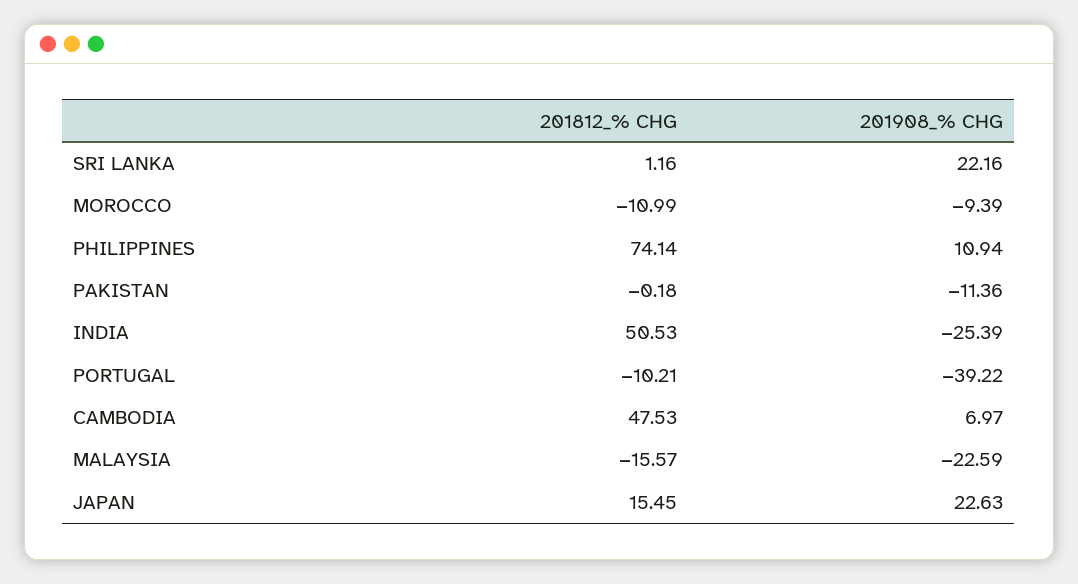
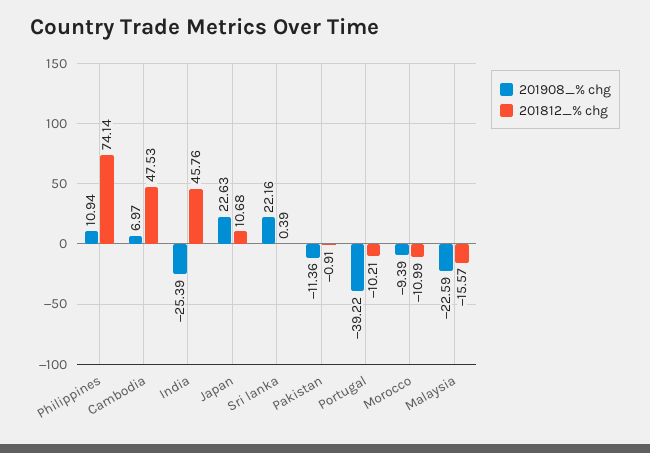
201812_% CHG, SRI LANKA: 1.16 -> 0.39
201812_% CHG, PAKISTAN: -0.18 -> -0.91
201812_% CHG, INDIA: 50.53 -> 45.76
201812_% CHG, JAPAN: 15.45 -> 10.68

